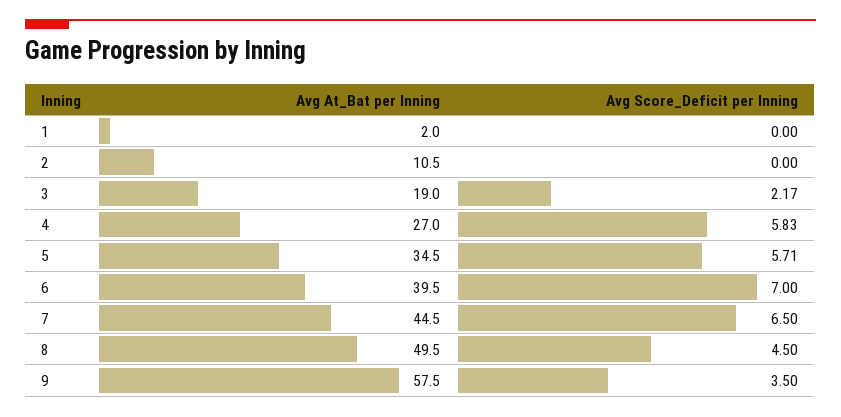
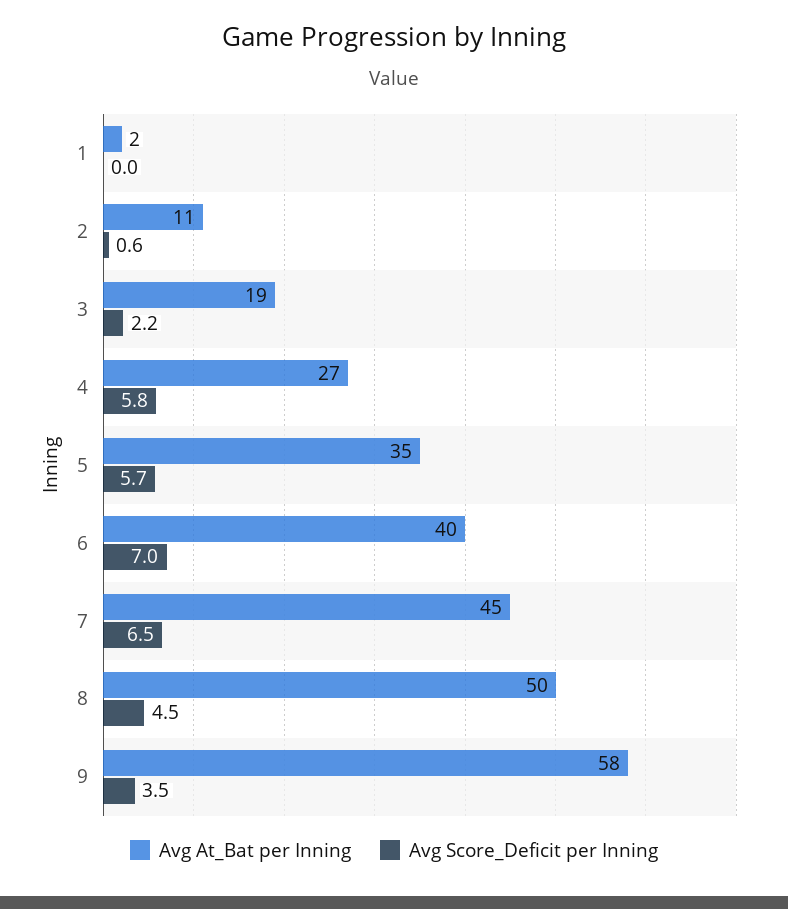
Avg Score_Deficit per Inning, 2: 0 -> 0.6

